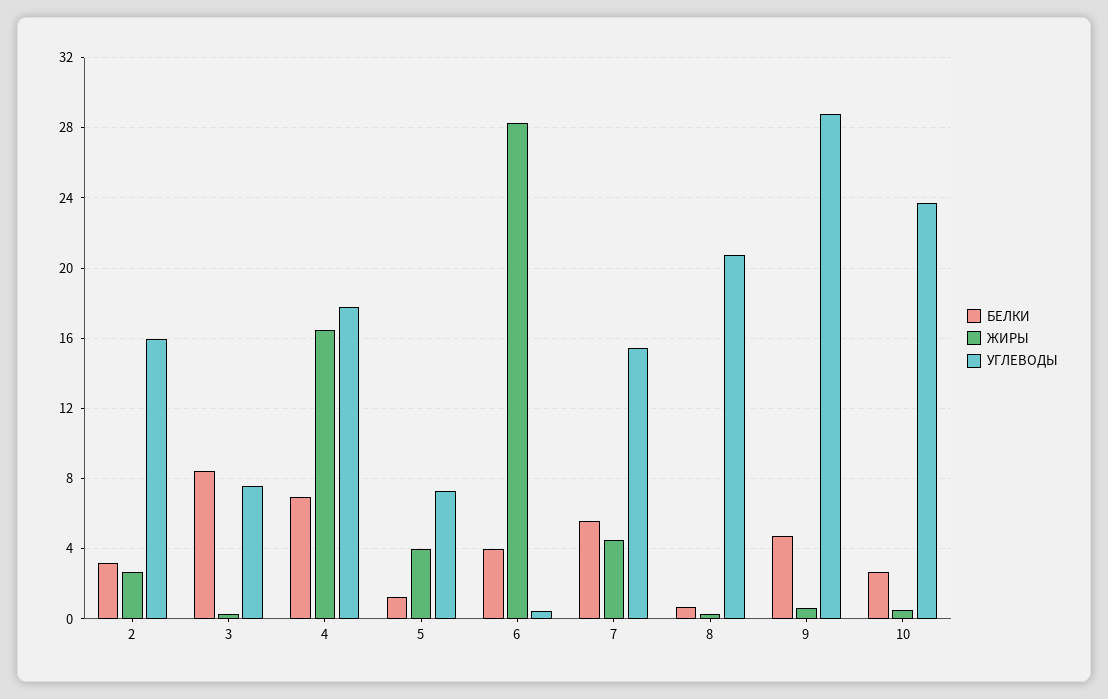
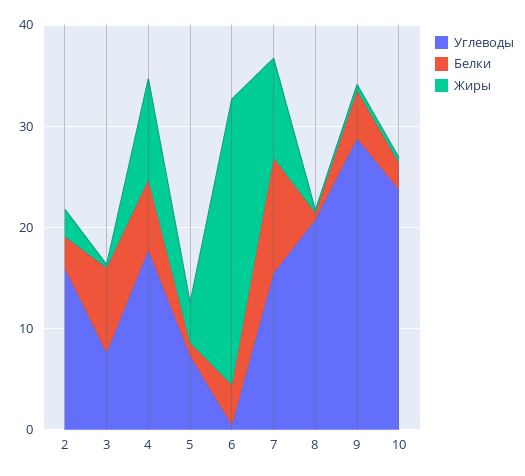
ЖИРЫ, 4: 16.5 -> 10
БЕЛКИ, 7: 5.5 -> 12
ЖИРЫ, 7: 4.5 -> 10

